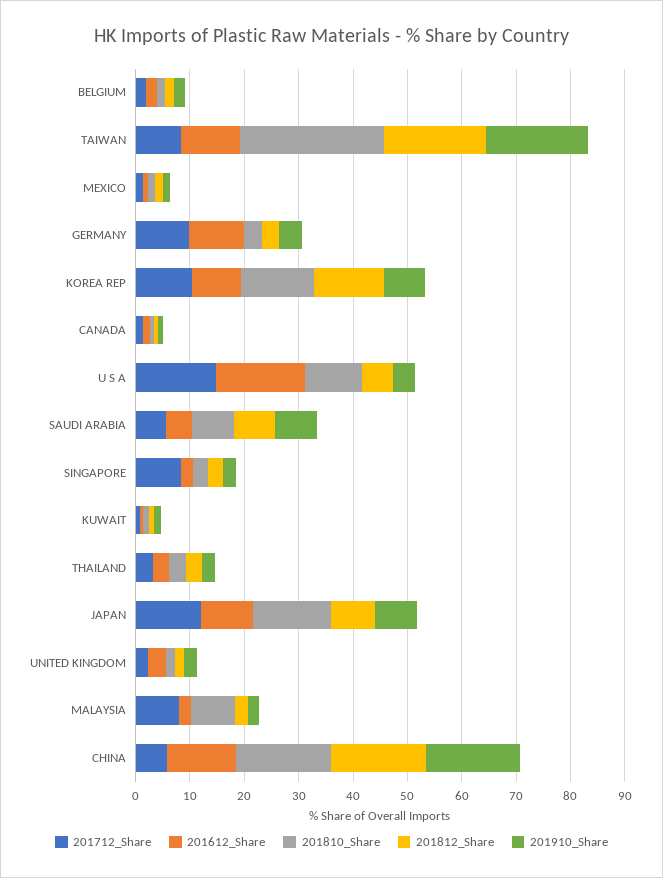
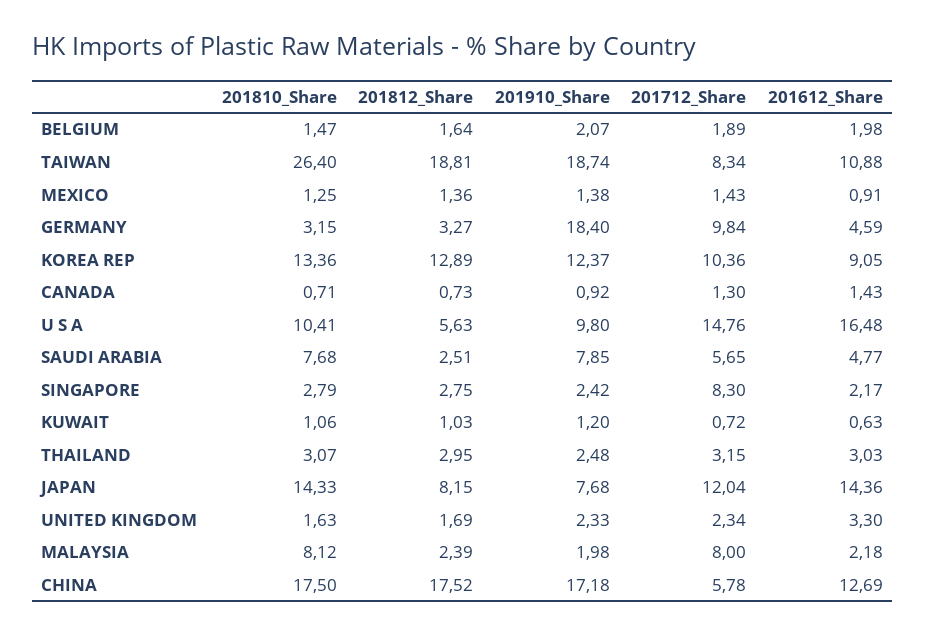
201612_Share, GERMANY: 10 -> 4.59
201910_Share, GERMANY: 4 -> 18.4
201910_Share, KOREA REP: 8 -> 12.37
201910_Share, U S A: 4 -> 9.8
201812_Share, SAUDI ARABIA: 8 -> 2.51
201612_Share, JAPAN: 10 -> 14.36

